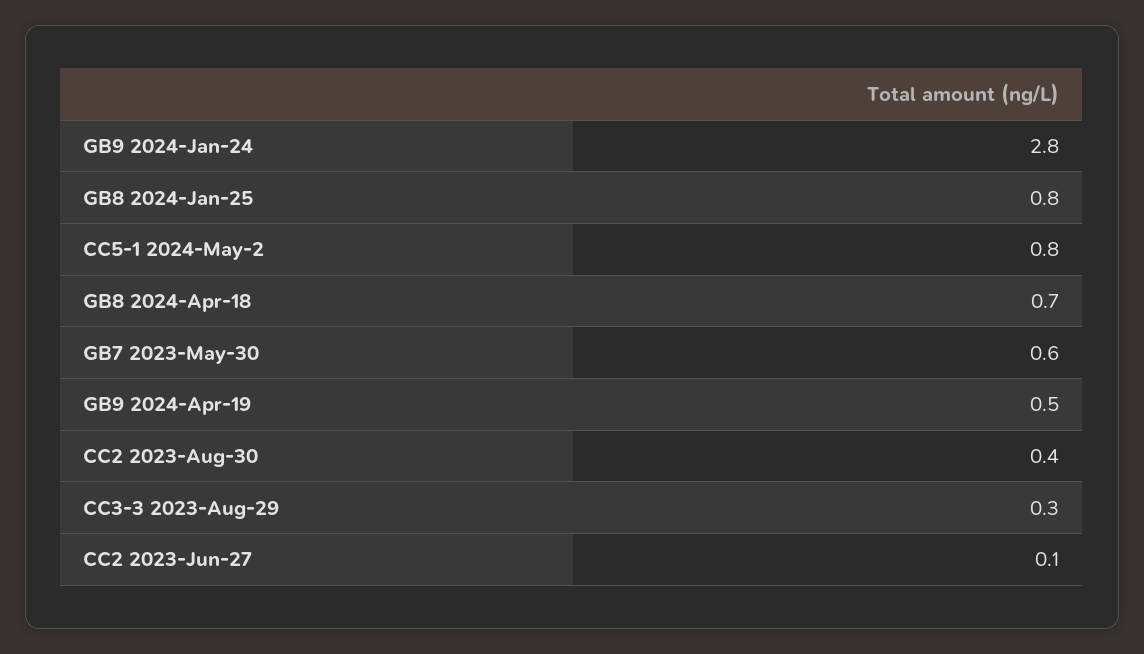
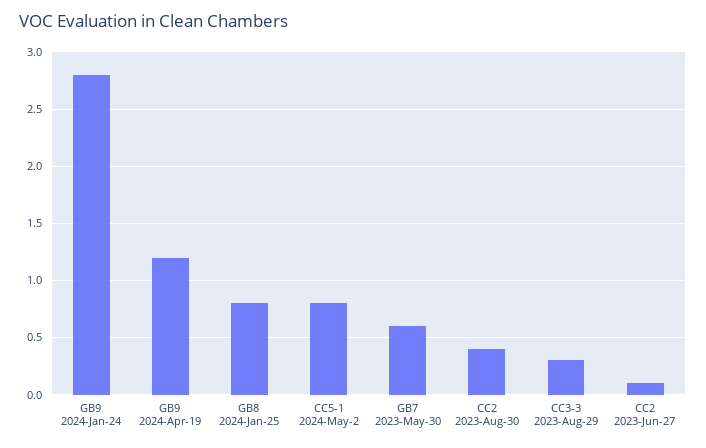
GB8 2024-Apr-18: 0.7 -> none
GB9 2024-Apr-19: 0.5 -> 1.2

